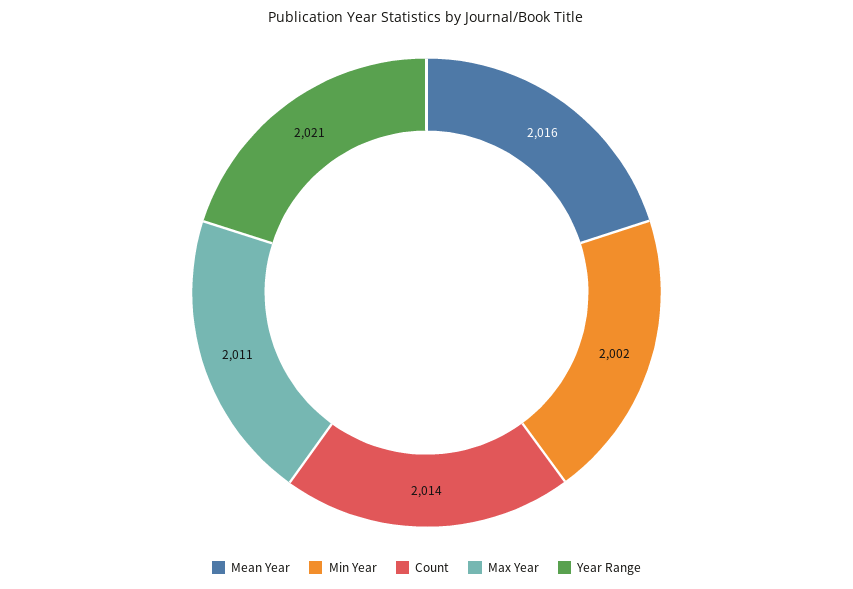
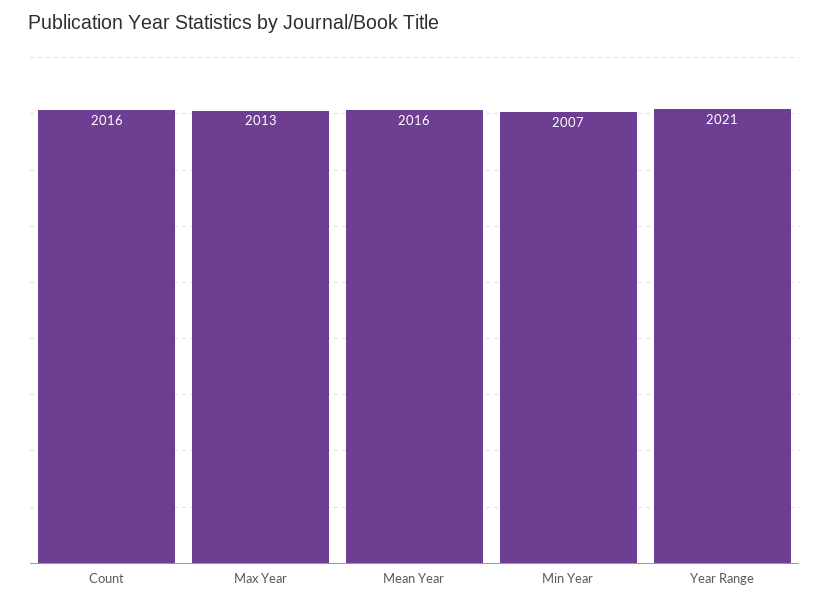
Min Year: 2002 -> 2007
Count: 2014 -> 2016
Max Year: 2011 -> 2013

